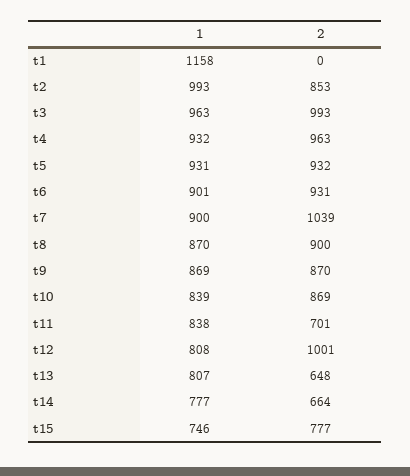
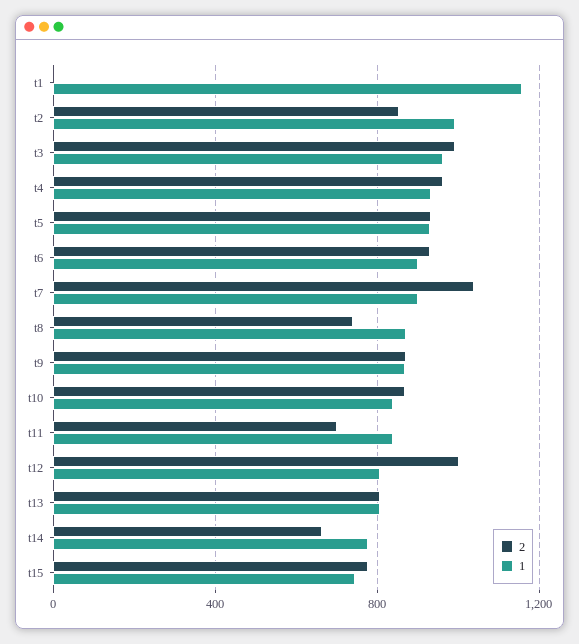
2, t8: 900 -> 750
2, t13: 648 -> 800

